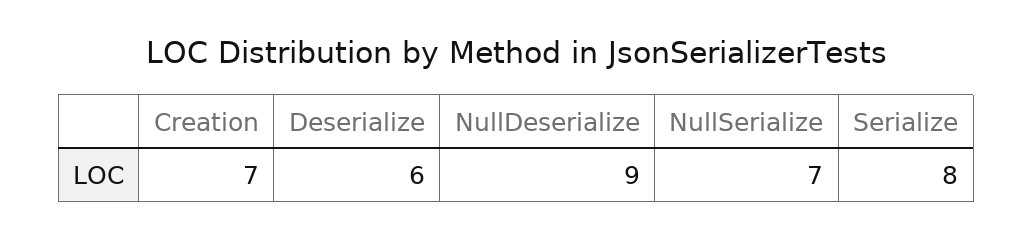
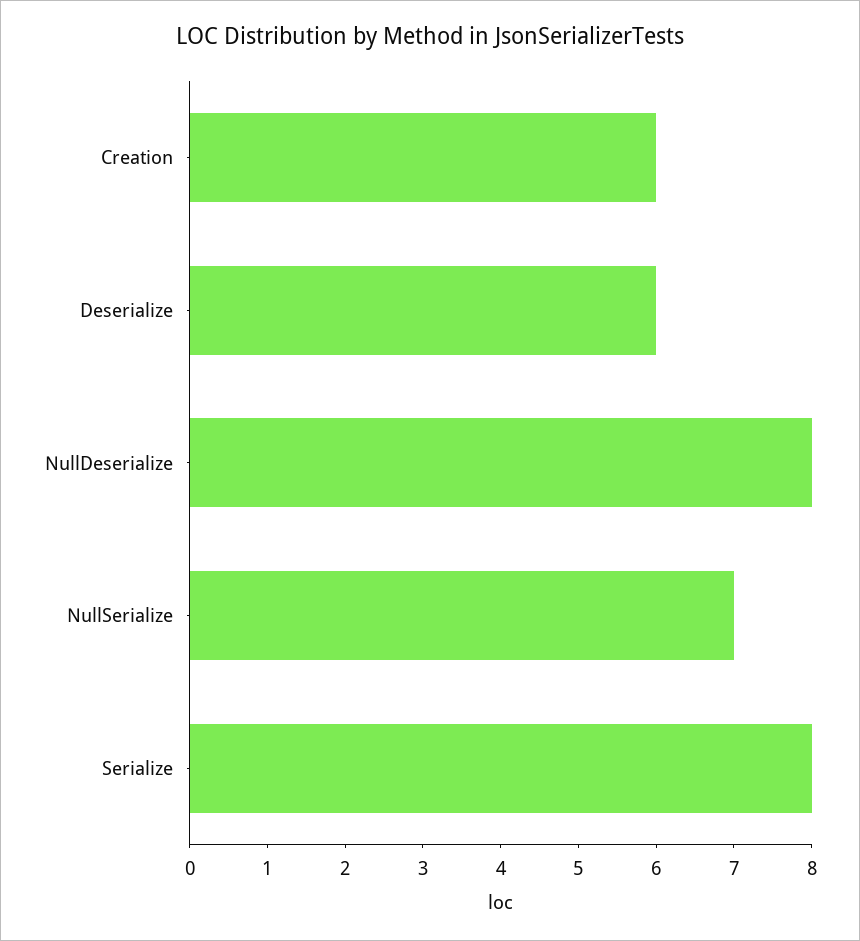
Creation: 7 -> 6
NullDeserialize: 9 -> 8

